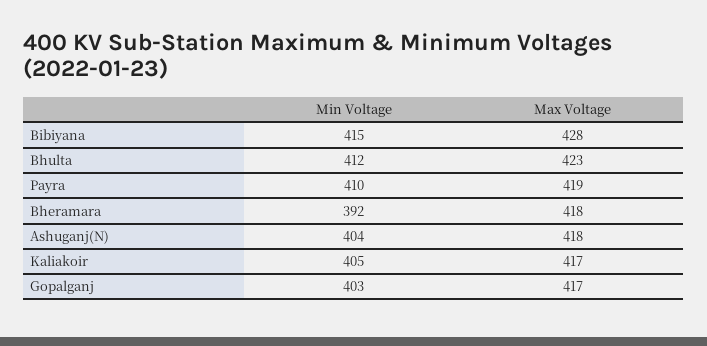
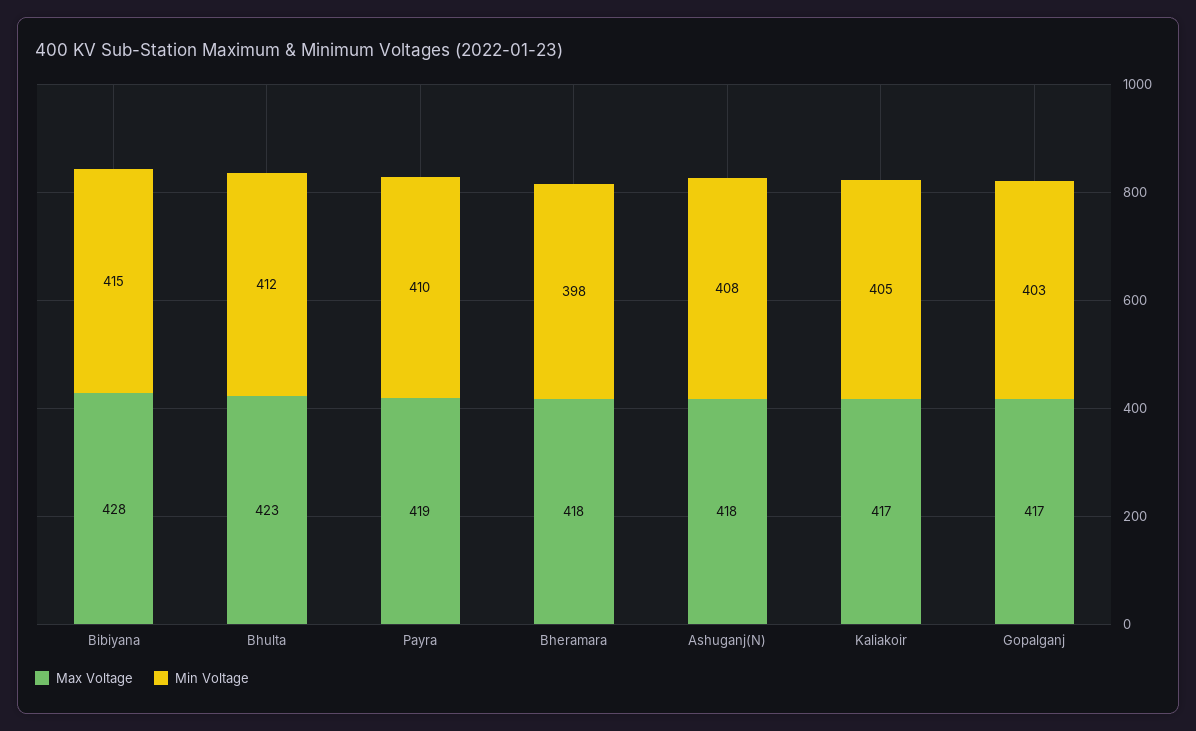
Min Voltage, Bheramara: 392 -> 398
Min Voltage, Ashuganj(N): 404 -> 408

